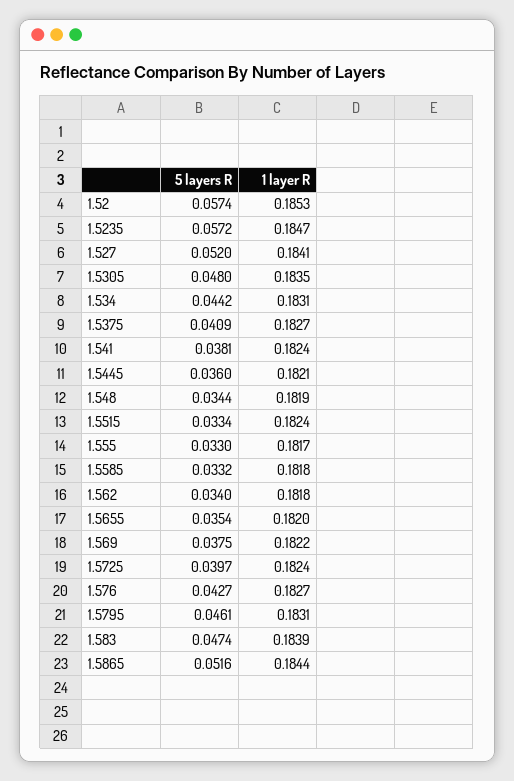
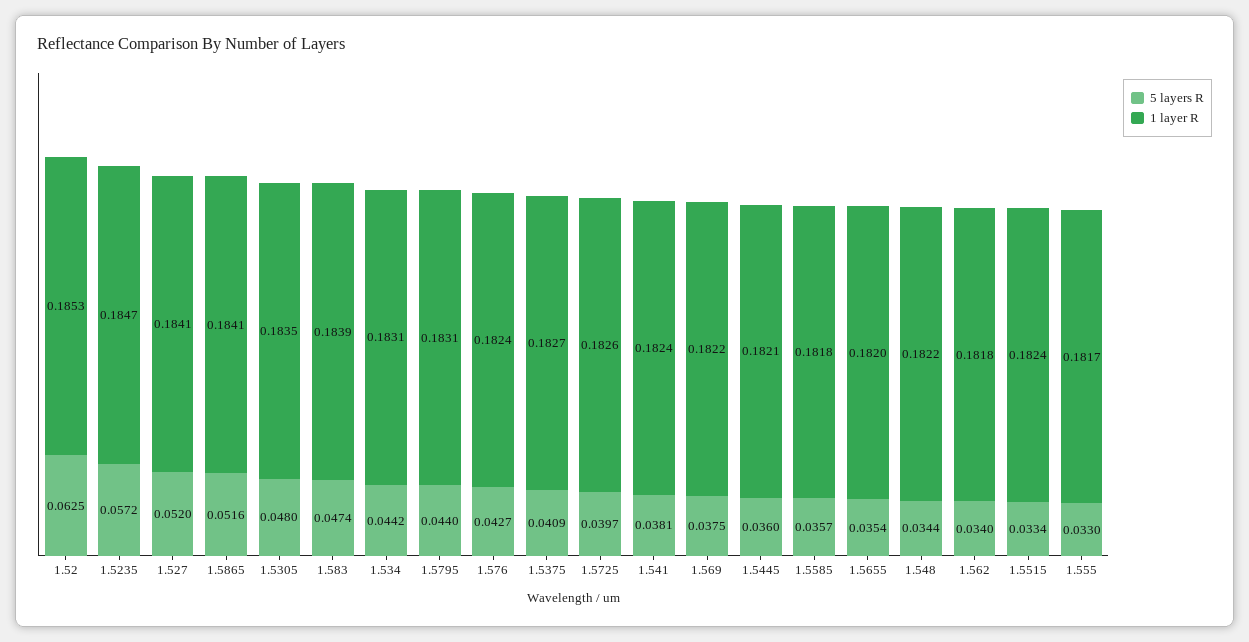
5 layers R, 1.52: 0.0574 -> 0.0625
1 layer R, 1.548: 0.1819 -> 0.1822
5 layers R, 1.5585: 0.0332 -> 0.0357
1 layer R, 1.5725: 0.1824 -> 0.1826
1 layer R, 1.576: 0.1827 -> 0.1824
5 layers R, 1.5795: 0.0461 -> 0.044
1 layer R, 1.5865: 0.1844 -> 0.1841

